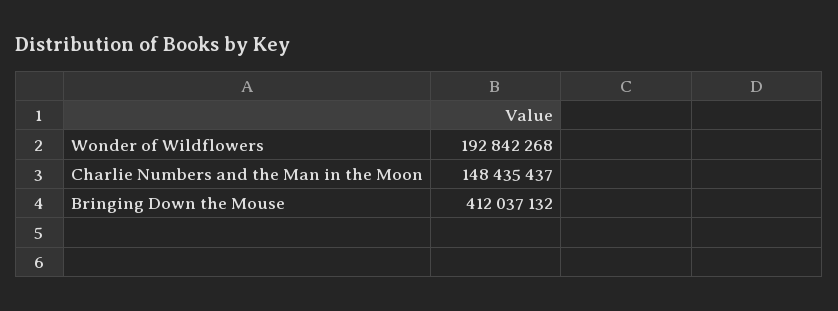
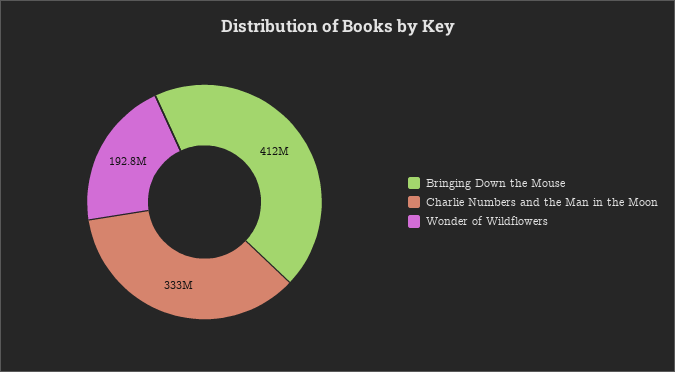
Charlie Numbers and the Man in the Moon: 148435437 -> 333000000

